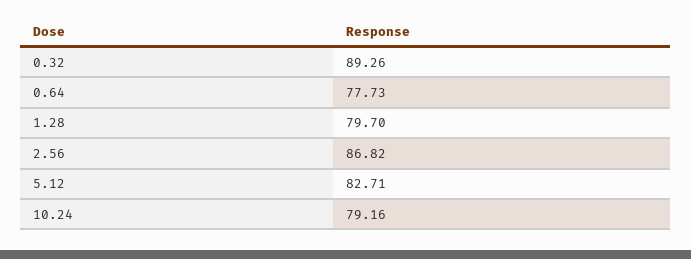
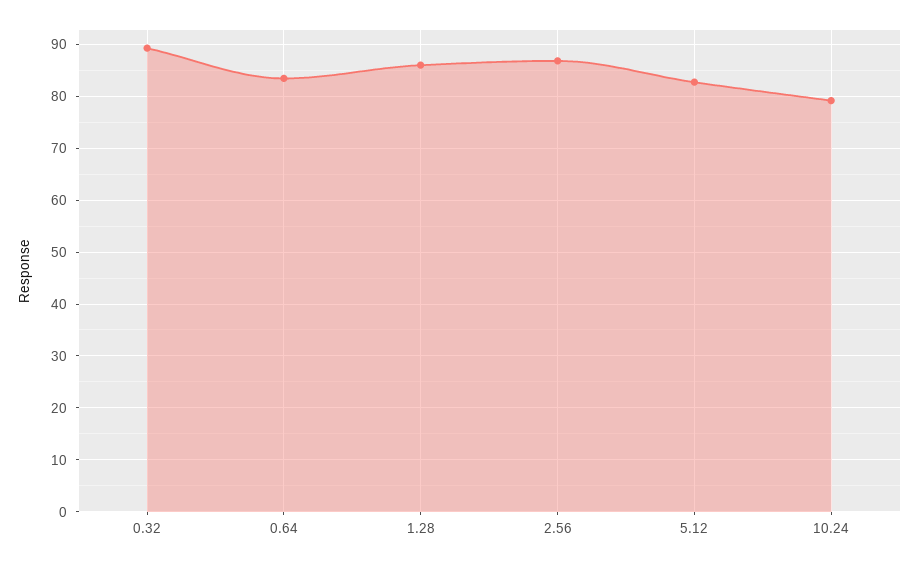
0.64: 77.73 -> 84
1.28: 79.7 -> 86

